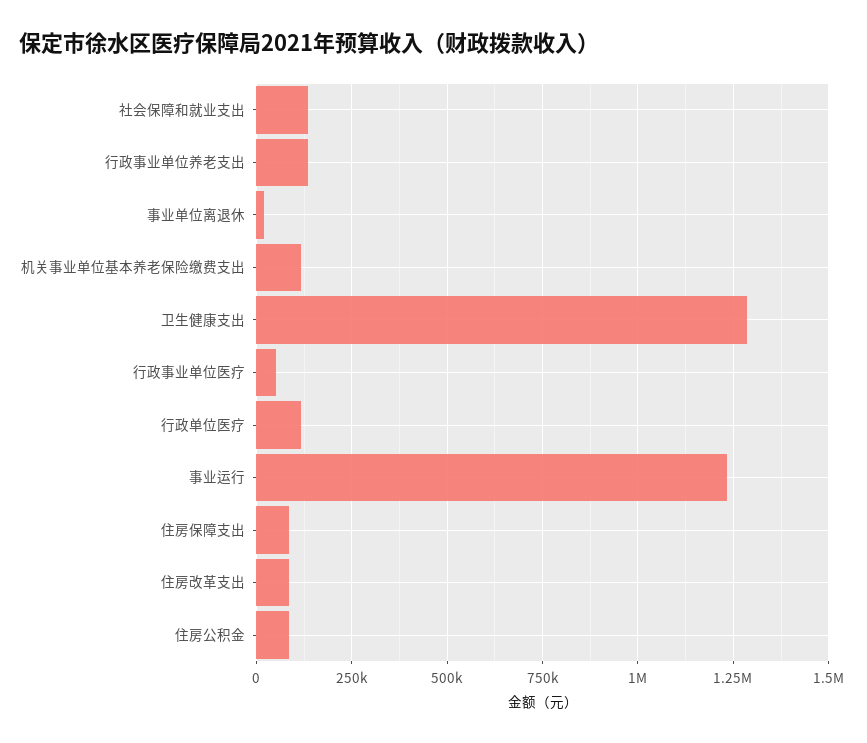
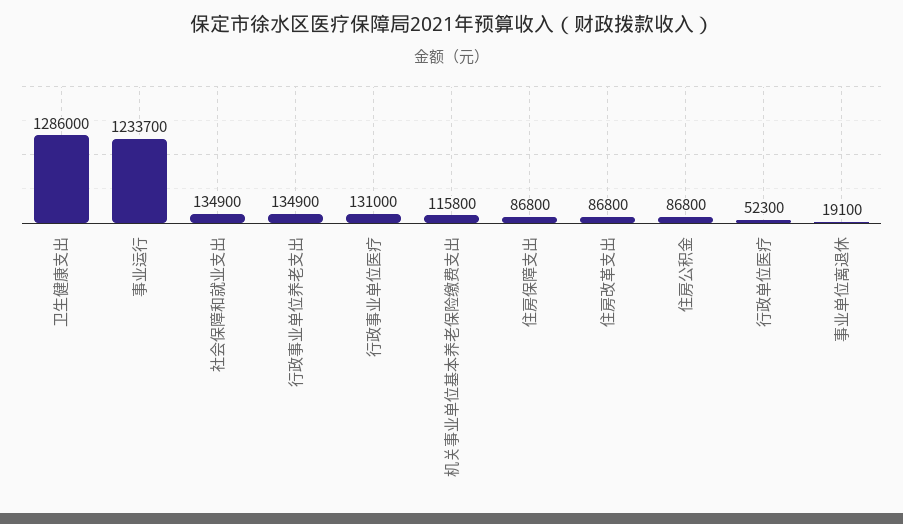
行政事业单位医疗: 50000 -> 131000
行政单位医疗: 125000 -> 52300

